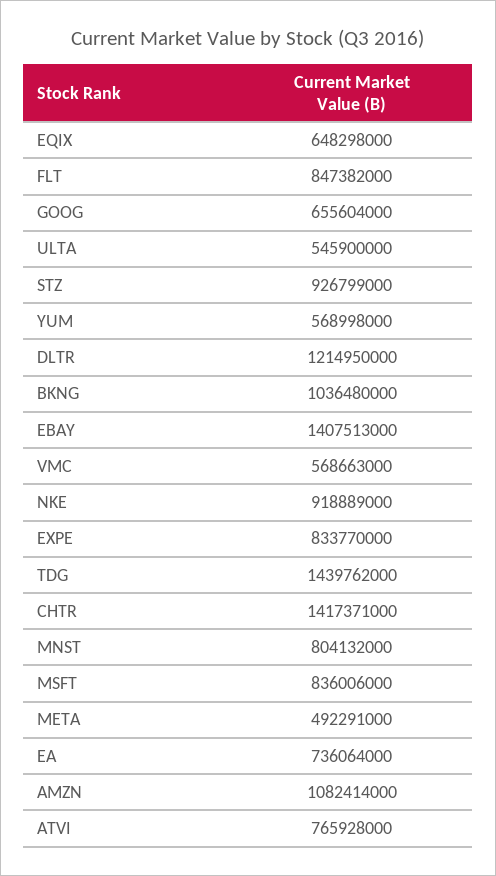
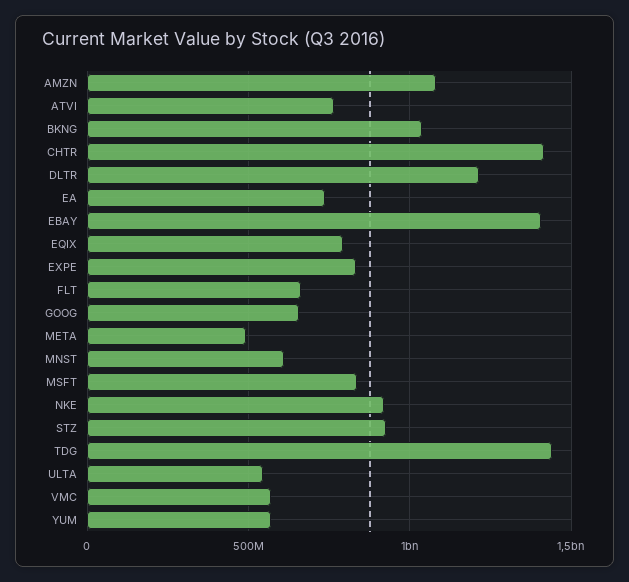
EQIX: 648298000 -> 800000000
FLT: 847382000 -> 650000000
MNST: 804132000 -> 600000000

